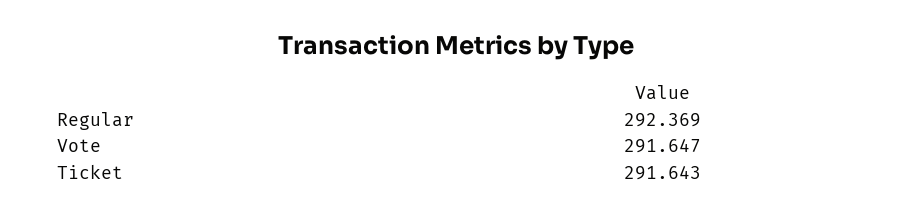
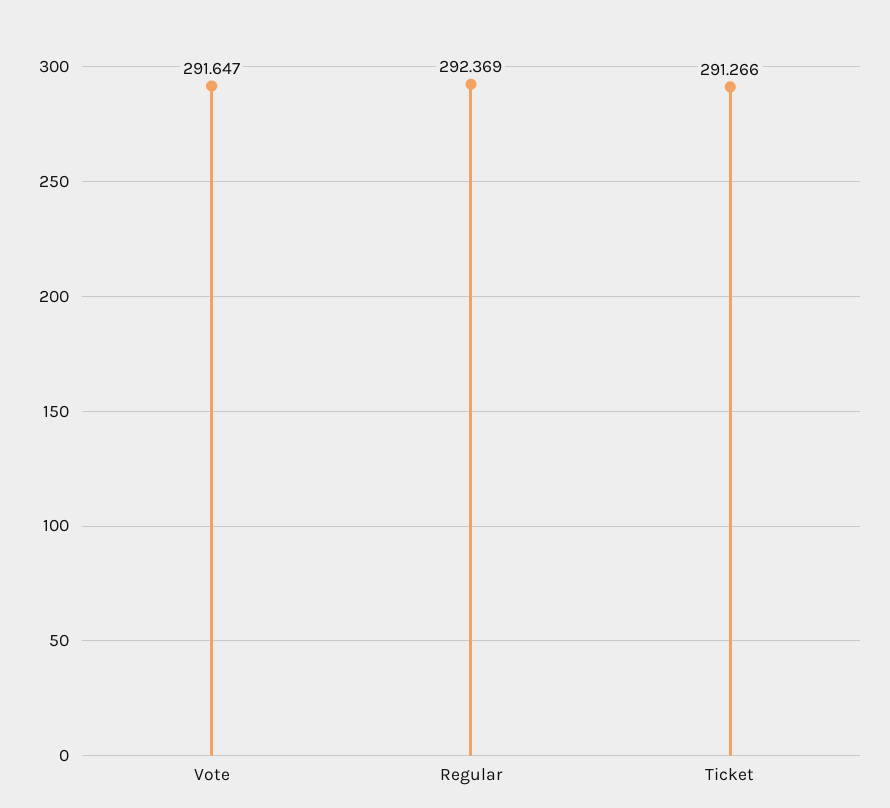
Ticket: 291.643 -> 291.266

